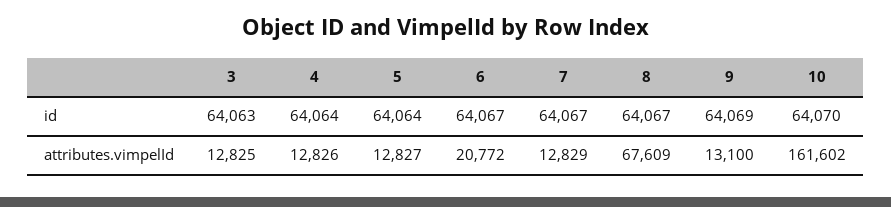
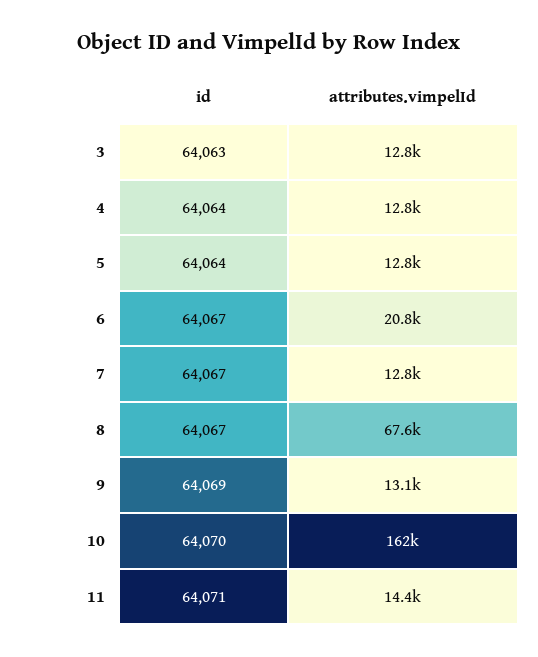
11, id: none -> 64071
11, attributes.vimpelId: none -> 14400

